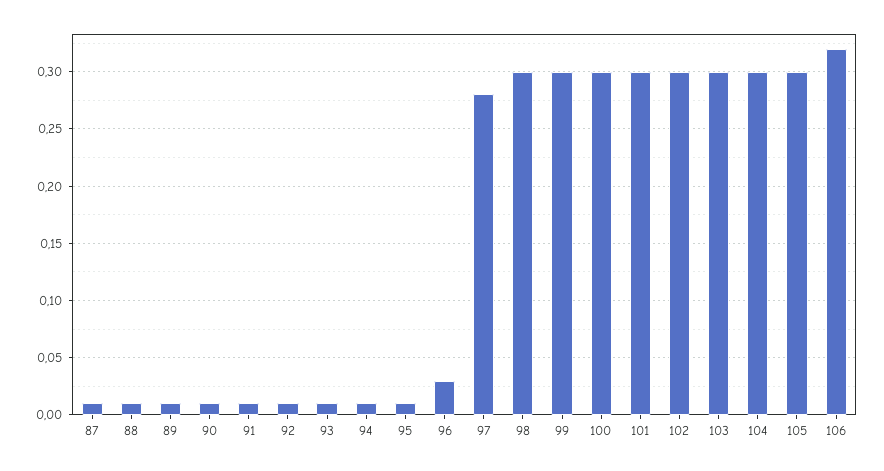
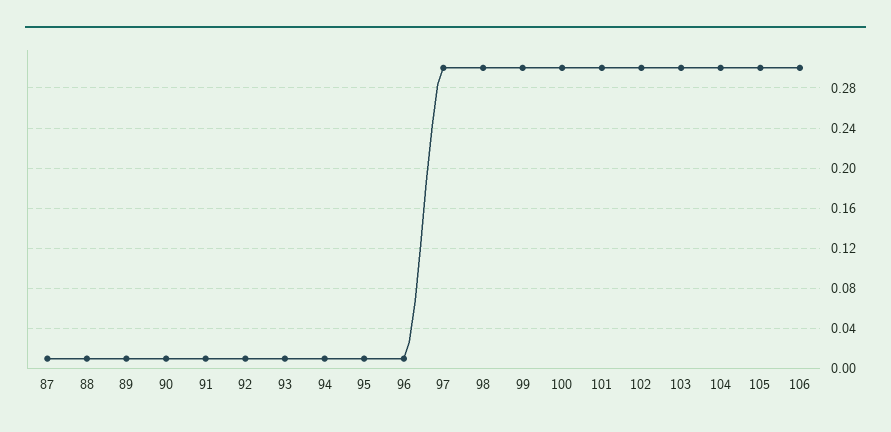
96: 0.03 -> 0.01
97: 0.28 -> 0.3
106: 0.32 -> 0.3

